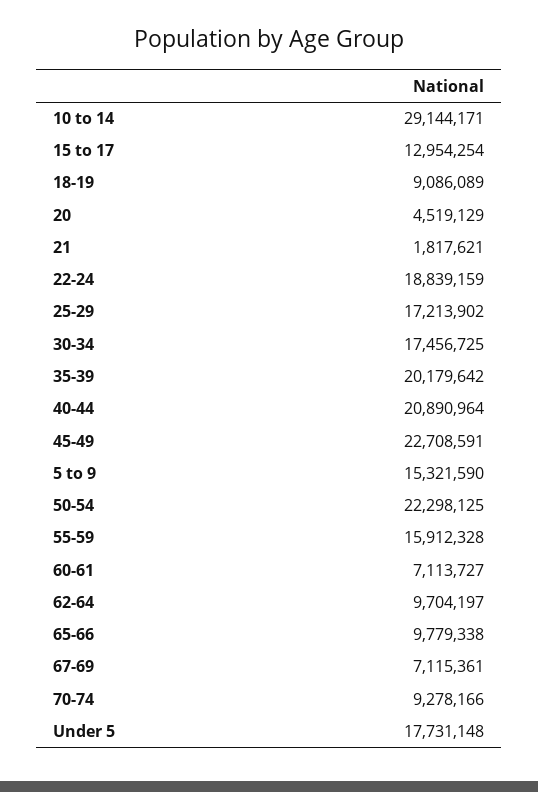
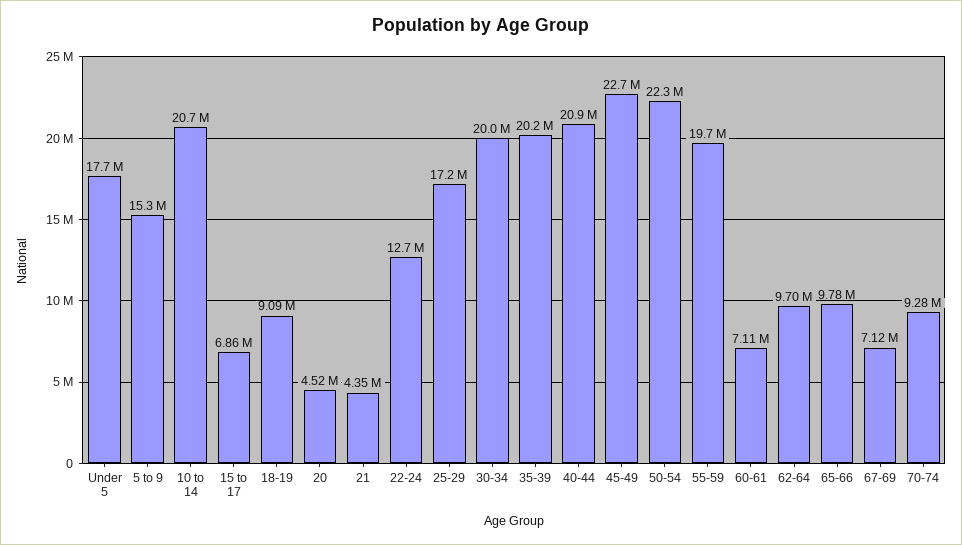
10 to 14: 29144171 -> 20700000
15 to 17: 12954254 -> 6860000
21: 1817621 -> 4350000
22-24: 18839159 -> 12700000
30-34: 17456725 -> 20000000
55-59: 15912328 -> 19700000

